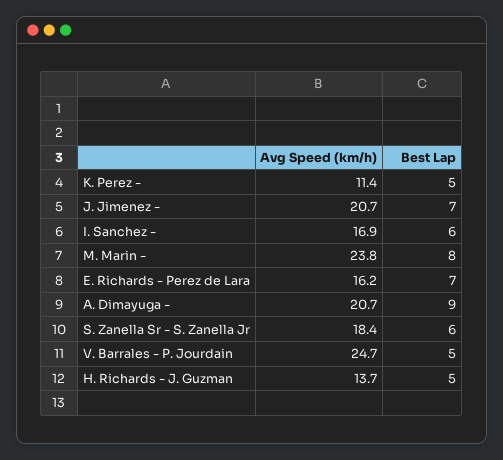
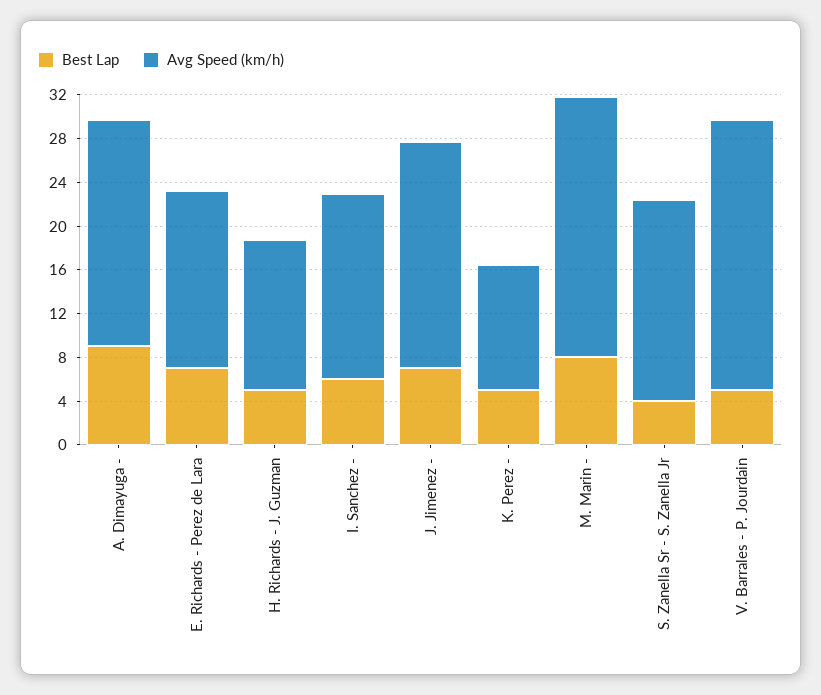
Best Lap, S. Zanella Sr - S. Zanella Jr: 6 -> 4

